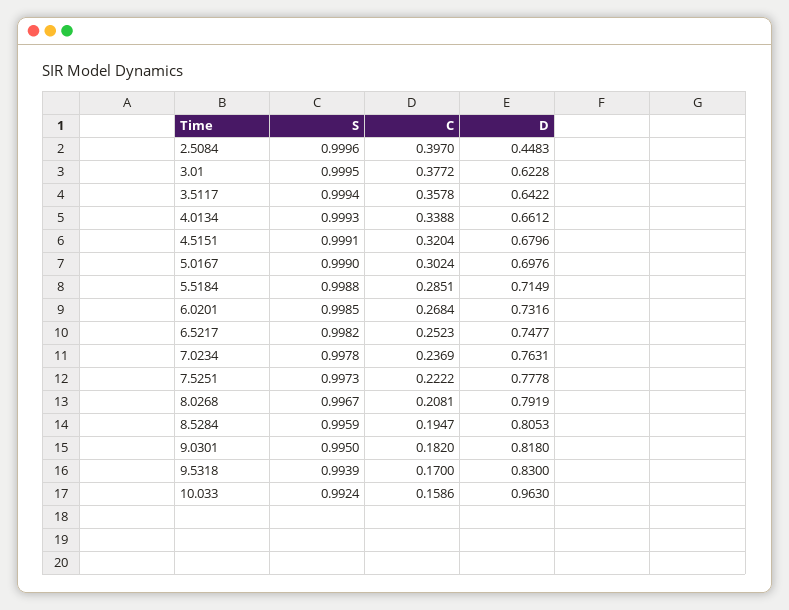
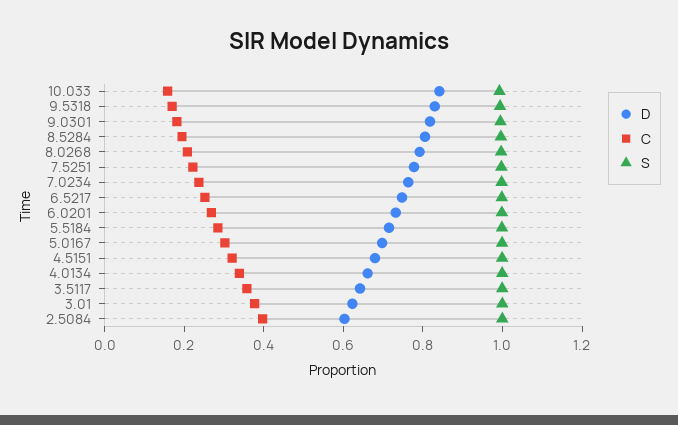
D, 2.5084: 0.4483 -> 0.6
D, 10.033: 0.963 -> 0.85

